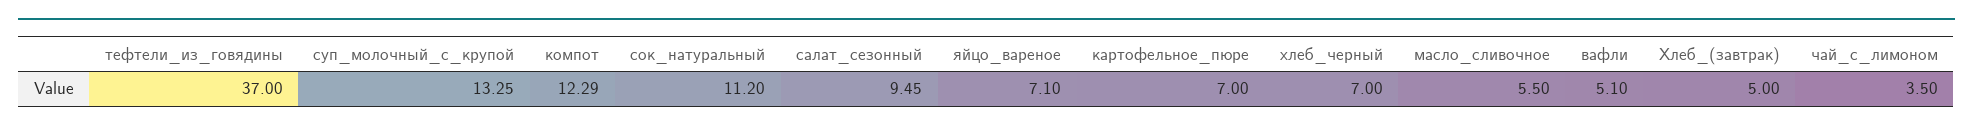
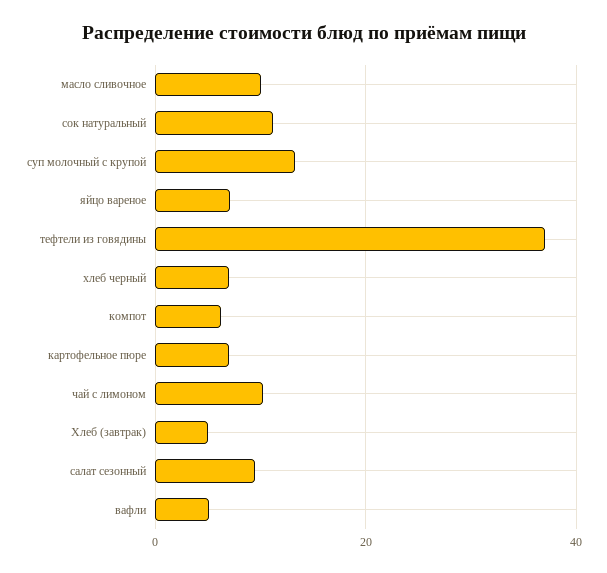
компот: 12.29 -> 6
масло_сливочное: 5.5 -> 10
чай_с_лимоном: 3.5 -> 10

